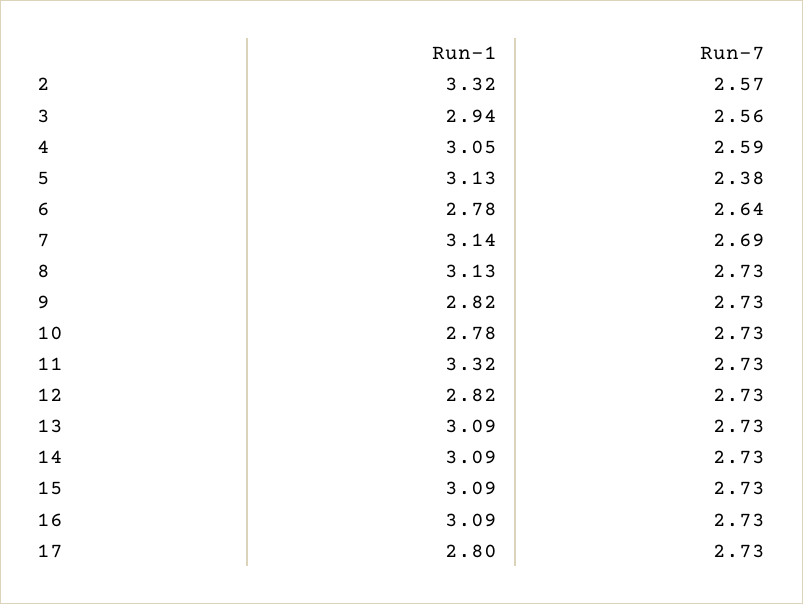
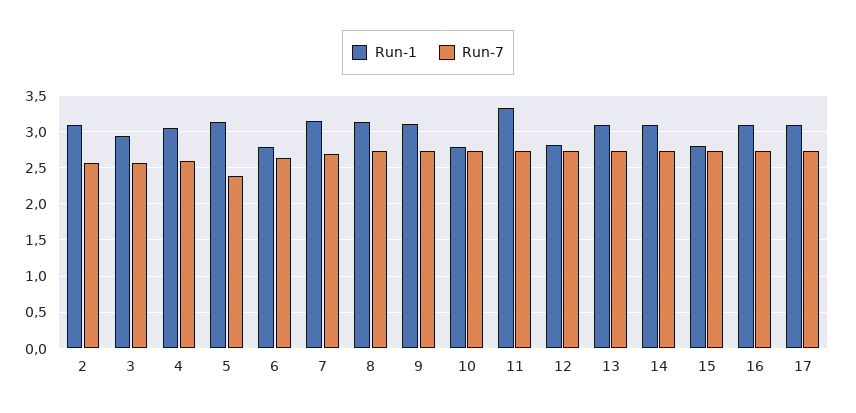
Run-1, 2: 3.32 -> 3.1
Run-1, 9: 2.82 -> 3.1
Run-1, 15: 3.09 -> 2.8
Run-1, 17: 2.8 -> 3.1

